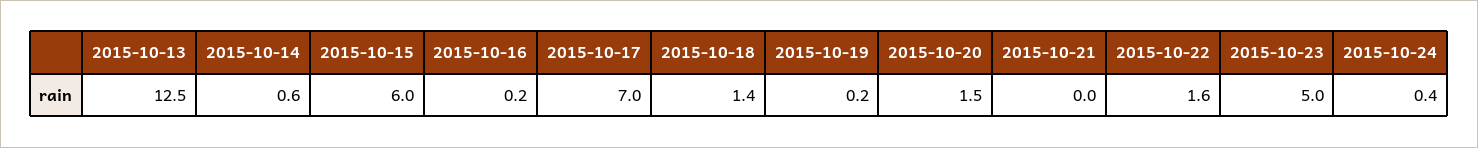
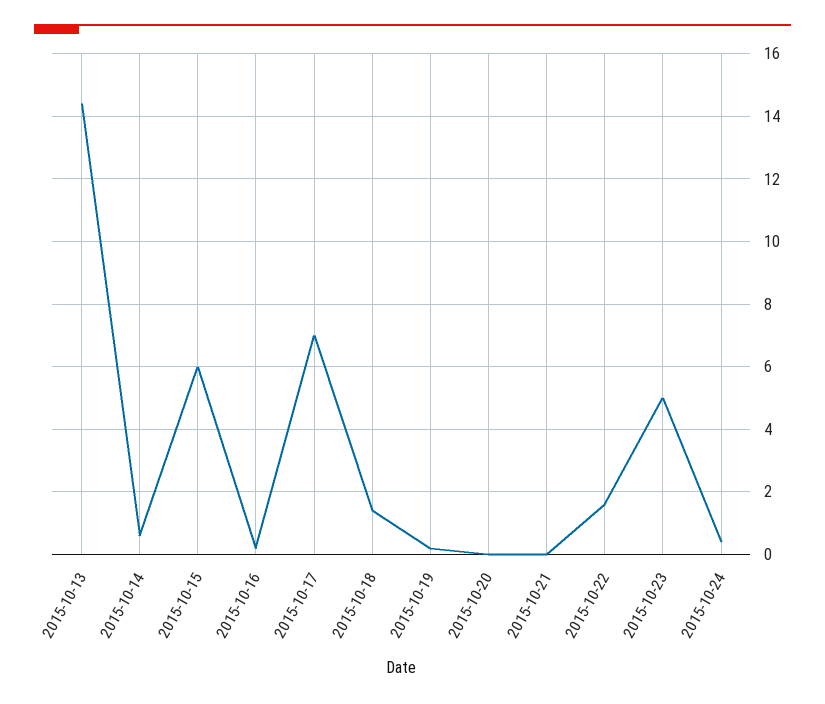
2015-10-13: 12.5 -> 14.5
2015-10-20: 1.5 -> 0

